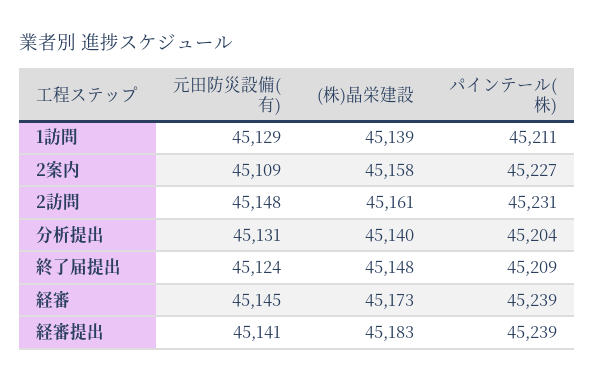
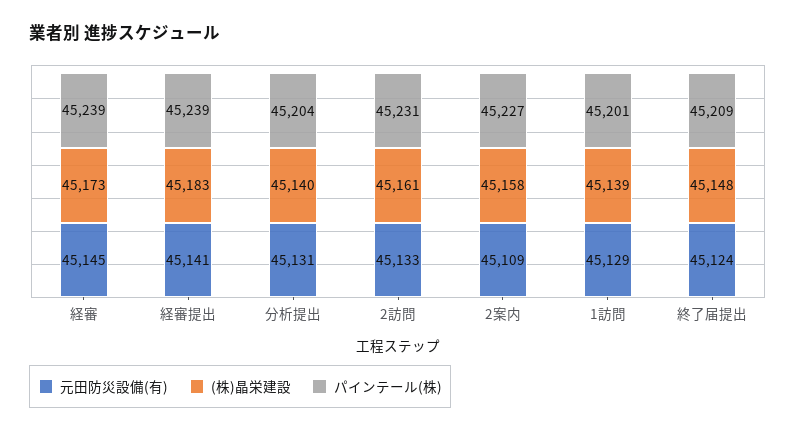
パインテール(株), 1訪問: 45211 -> 45201
元田防災設備(有), 2訪問: 45148 -> 45133

